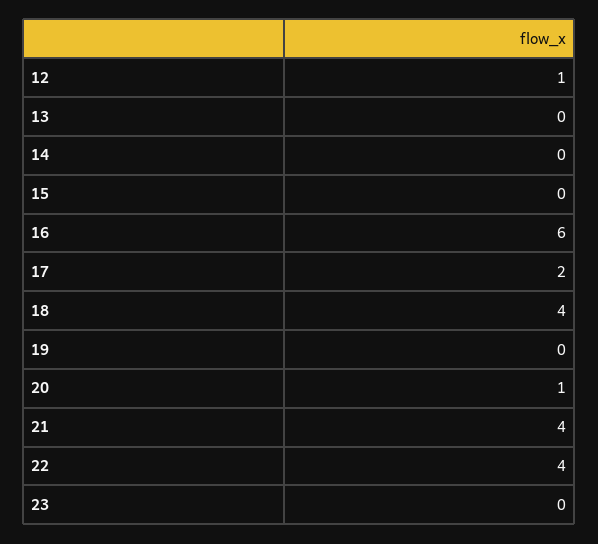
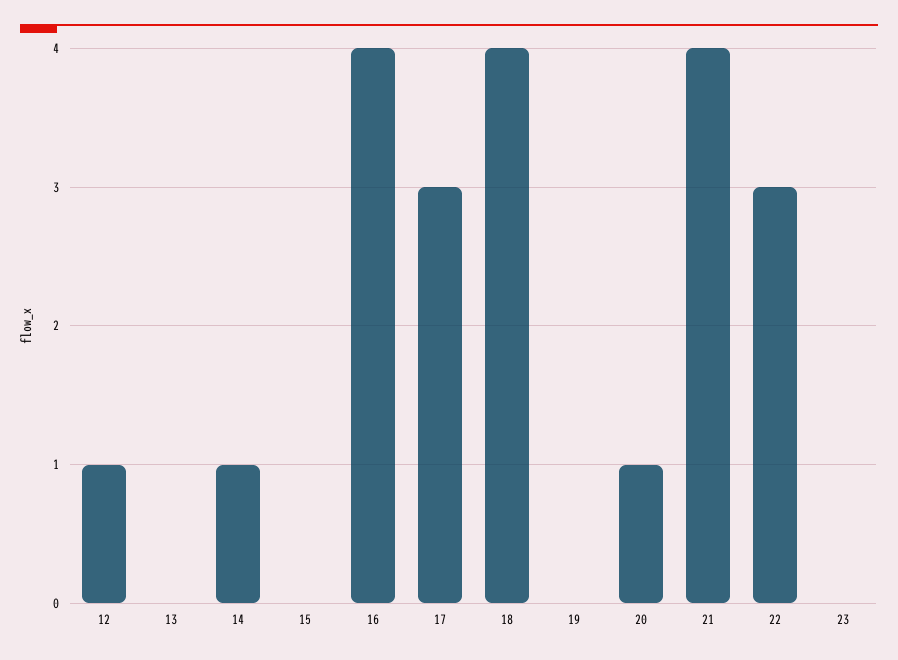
14: 0 -> 1
16: 6 -> 4
17: 2 -> 3
22: 4 -> 3

